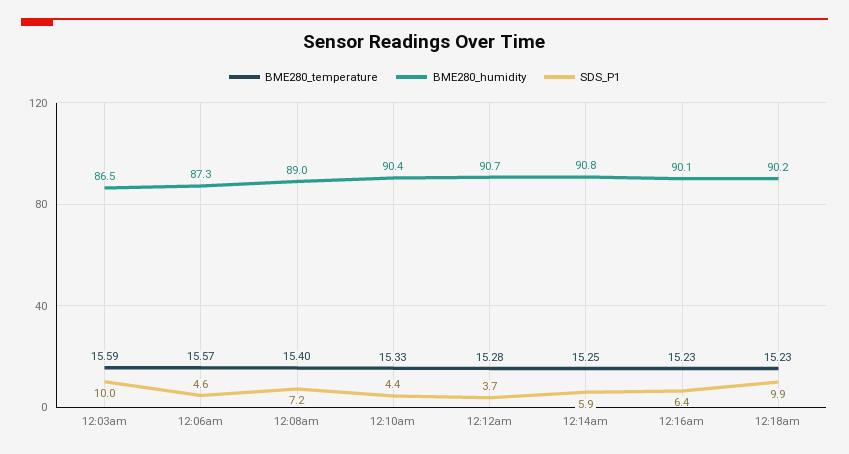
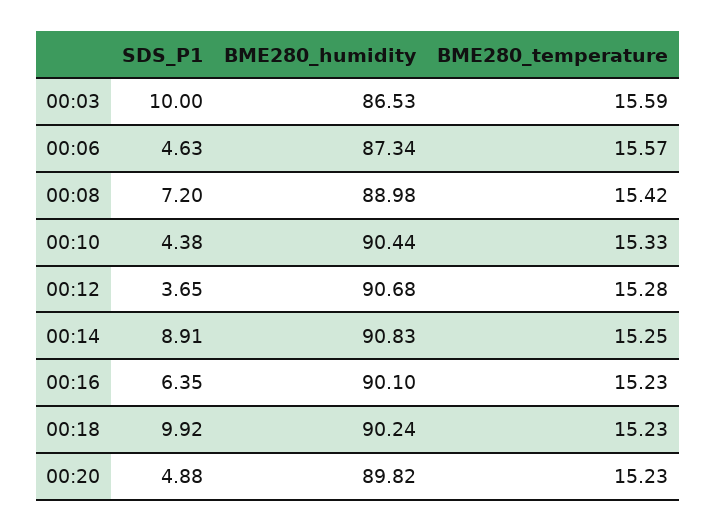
BME280_temperature, 12:08am: 15.4 -> 15.42
SDS_P1, 12:14am: 5.9 -> 8.91
SDS_P1, 00:20: none -> 4.88
BME280_humidity, 00:20: none -> 89.82
BME280_temperature, 00:20: none -> 15.23

